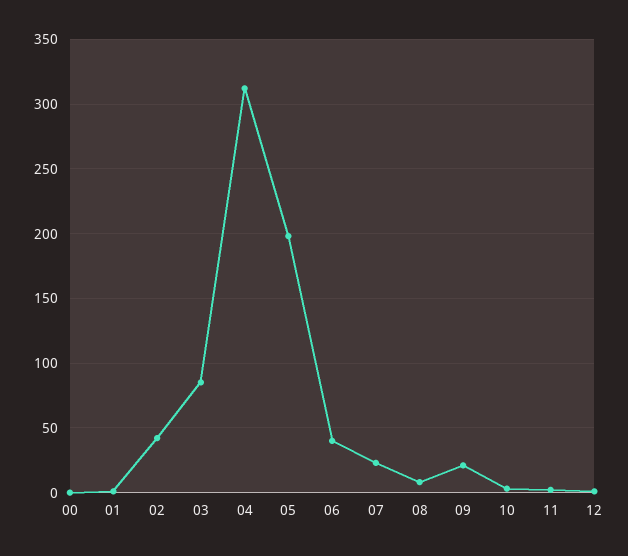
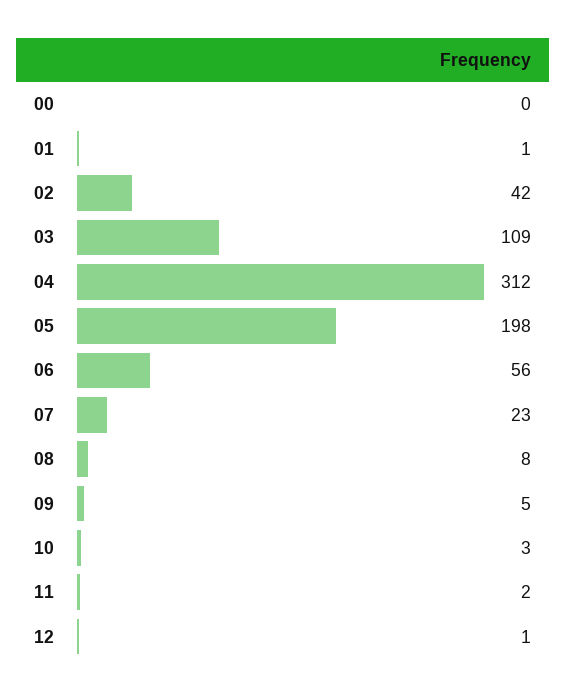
03: 85 -> 109
06: 40 -> 56
09: 20 -> 5

